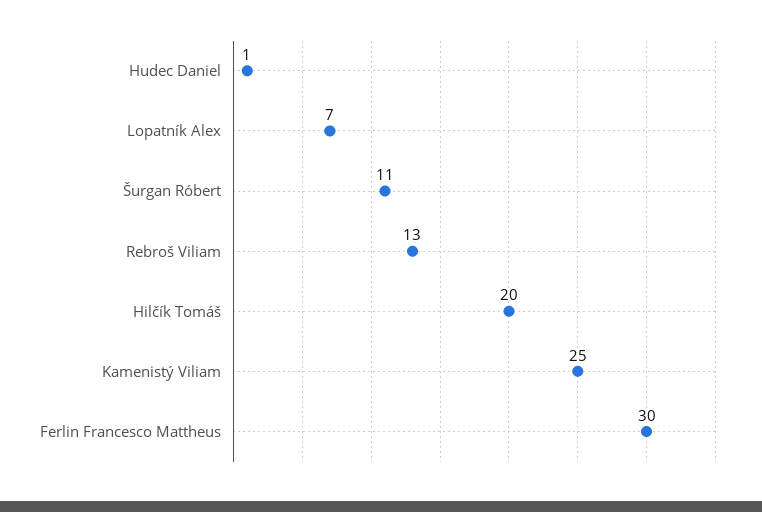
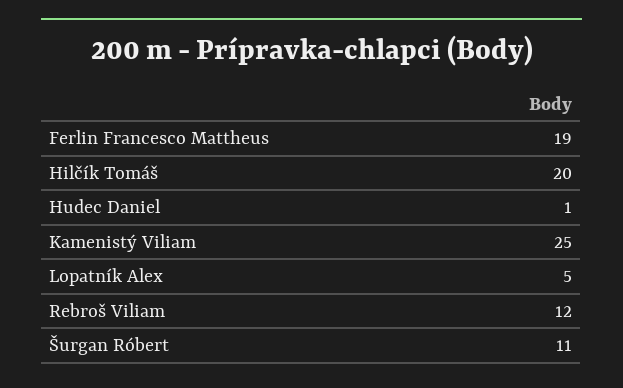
Lopatník Alex: 7 -> 5
Rebroš Viliam: 13 -> 12
Ferlin Francesco Mattheus: 30 -> 19

